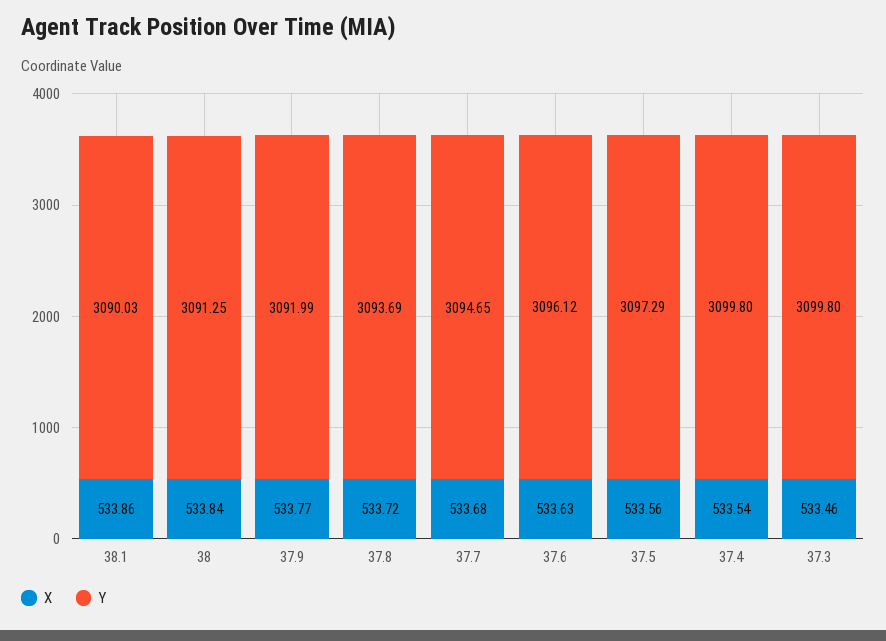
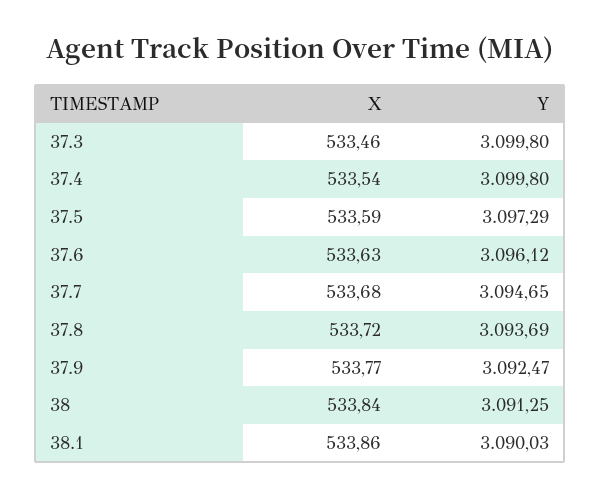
Y, 37.9: 3091.99 -> 3092.47
X, 37.5: 533.56 -> 533.59

